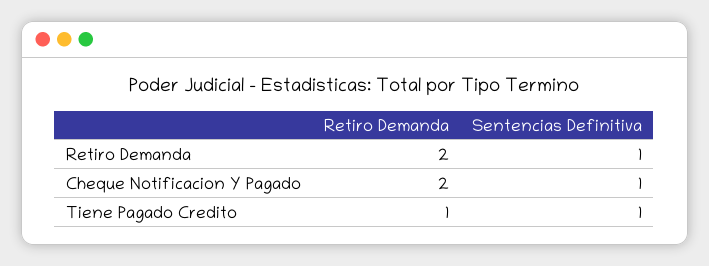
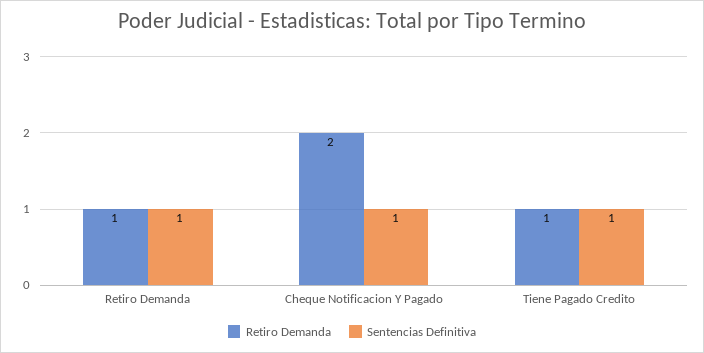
Retiro Demanda, Retiro Demanda: 2 -> 1

